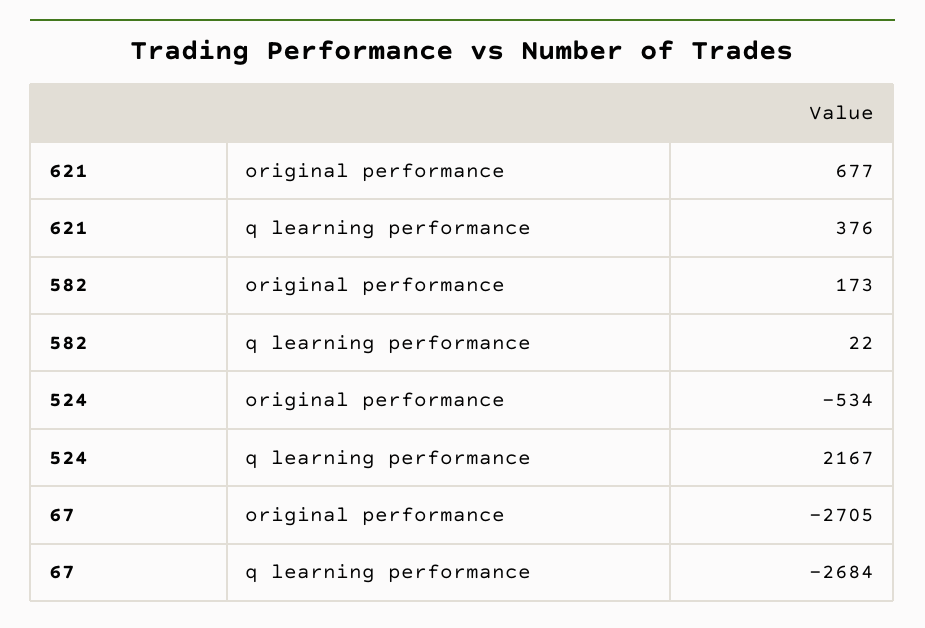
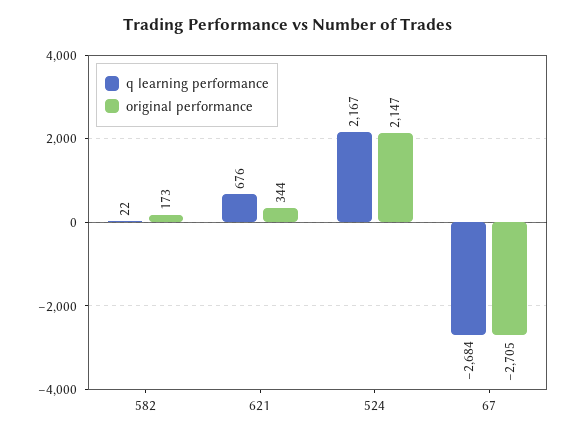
original performance, 621: 677 -> 344
q learning performance, 621: 376 -> 676
original performance, 524: -534 -> 2147

